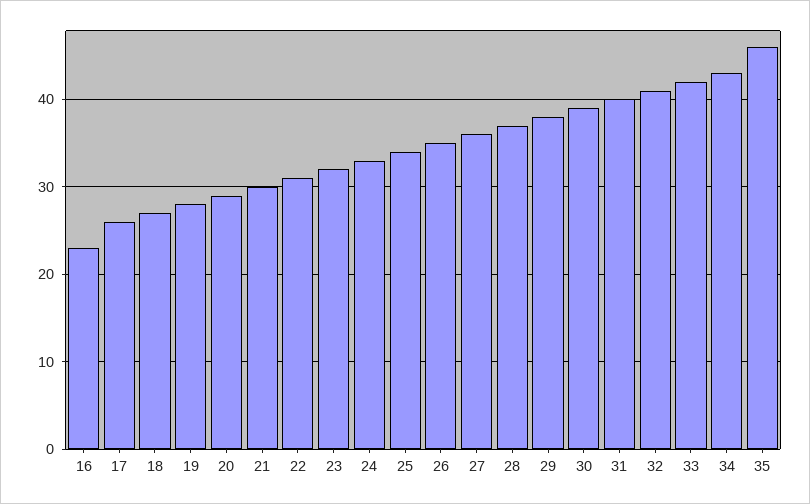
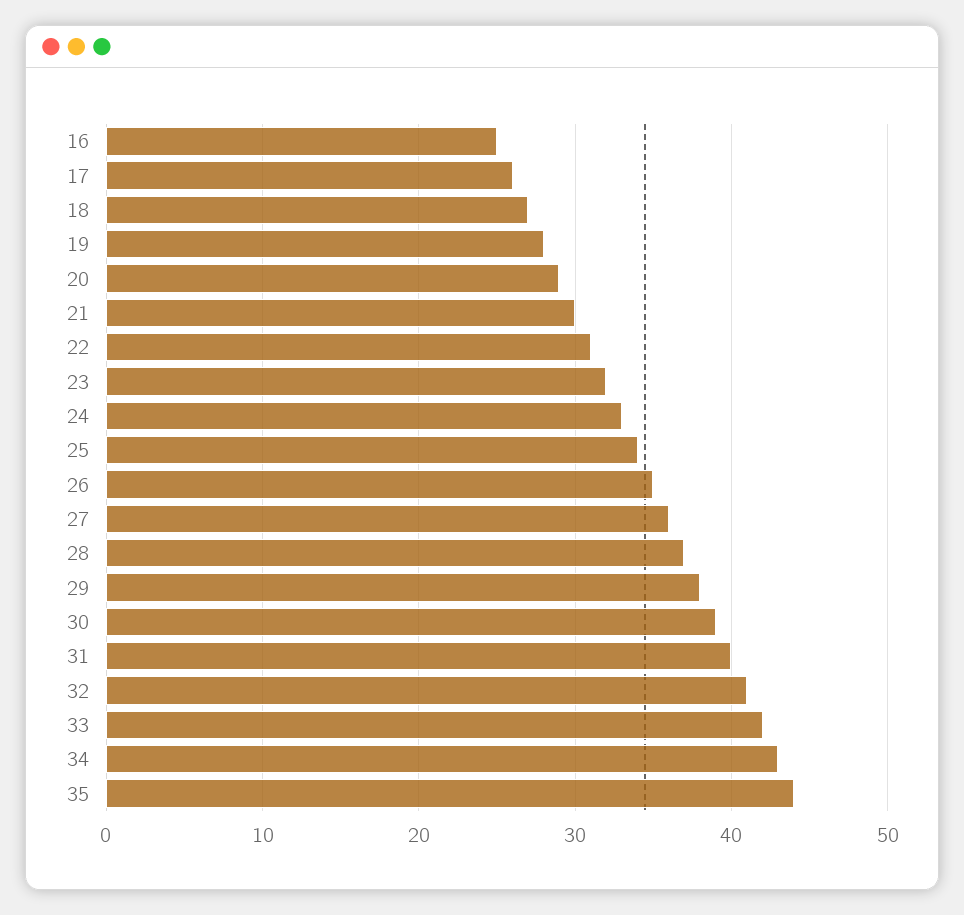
16: 23 -> 25
35: 46 -> 44

